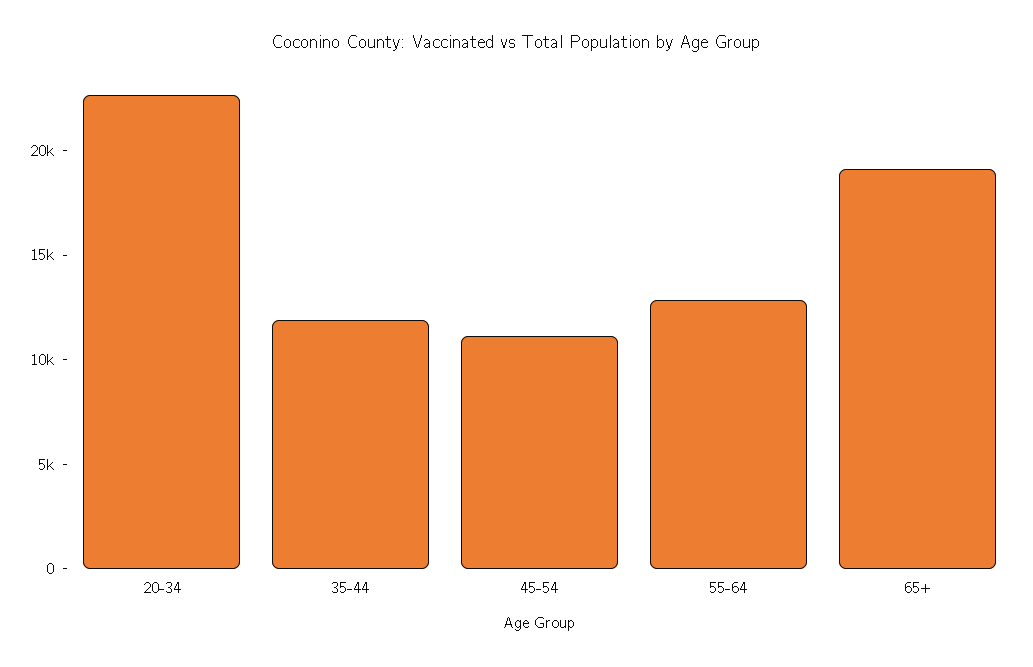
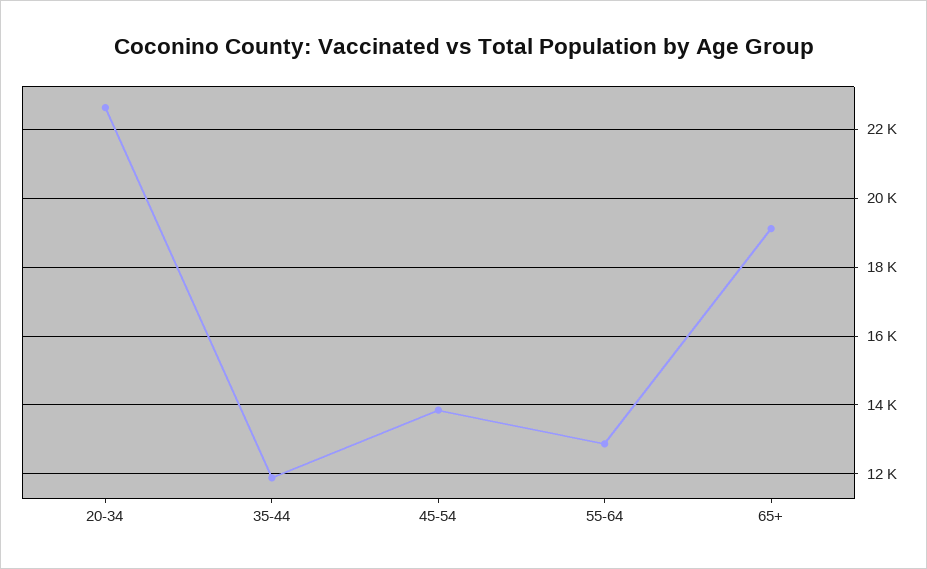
45-54: 11000 -> 13800

